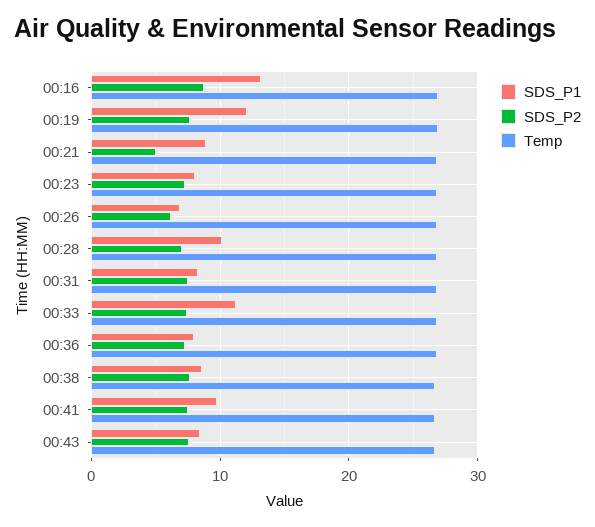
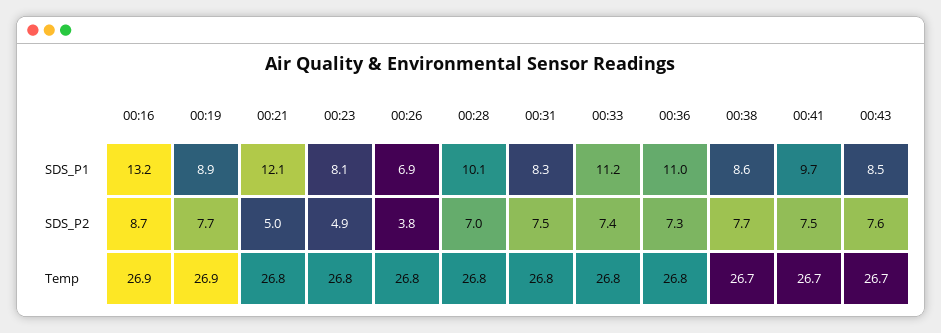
SDS_P1, 00:19: 12 -> 8.9
SDS_P1, 00:21: 9 -> 12.1
SDS_P2, 00:23: 7 -> 4.9
SDS_P2, 00:26: 6 -> 3.8
SDS_P1, 00:36: 8 -> 11

